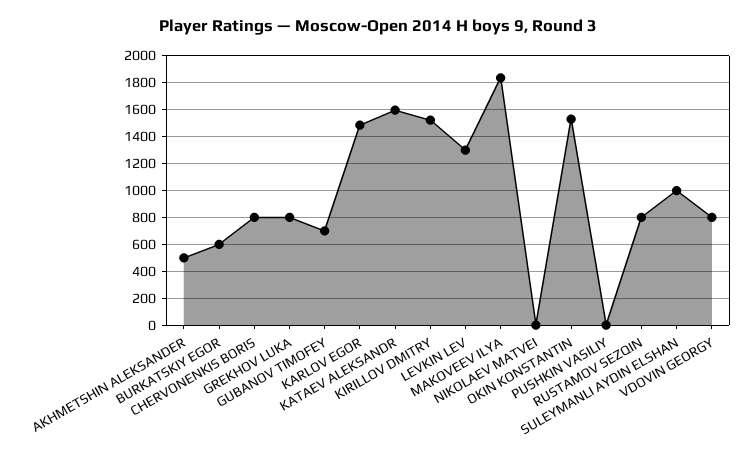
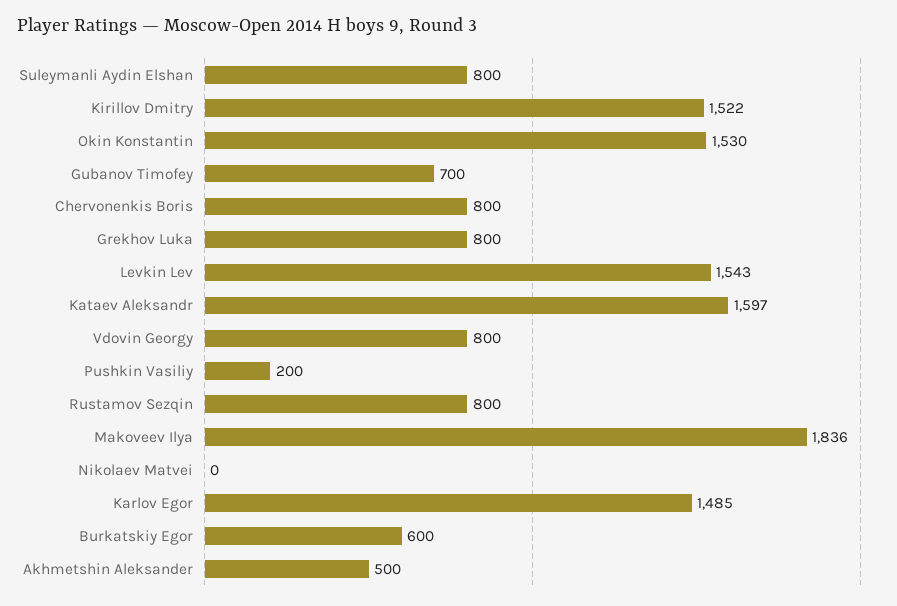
LEVKIN LEV: 1300 -> 1543
PUSHKIN VASILIY: 0 -> 200
SULEYMANLI AYDIN ELSHAN: 1000 -> 800

